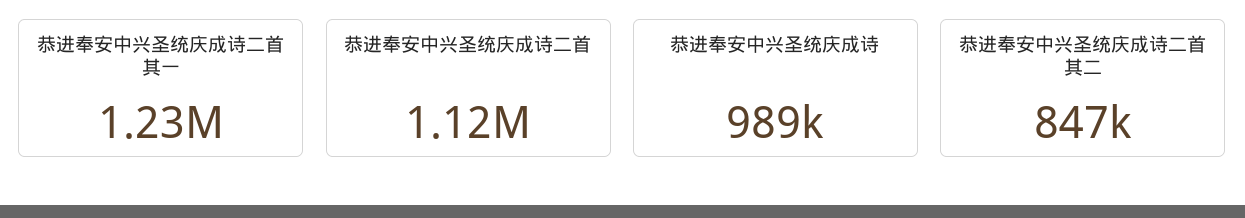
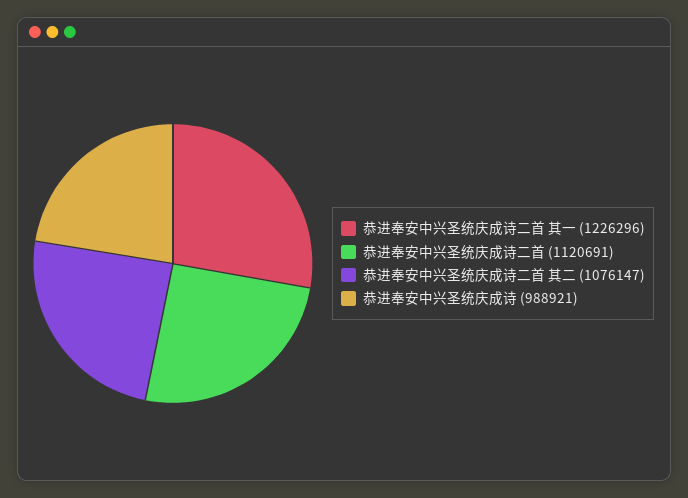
恭进奉安中兴圣统庆成诗二首 其二: 847000 -> 1076147

